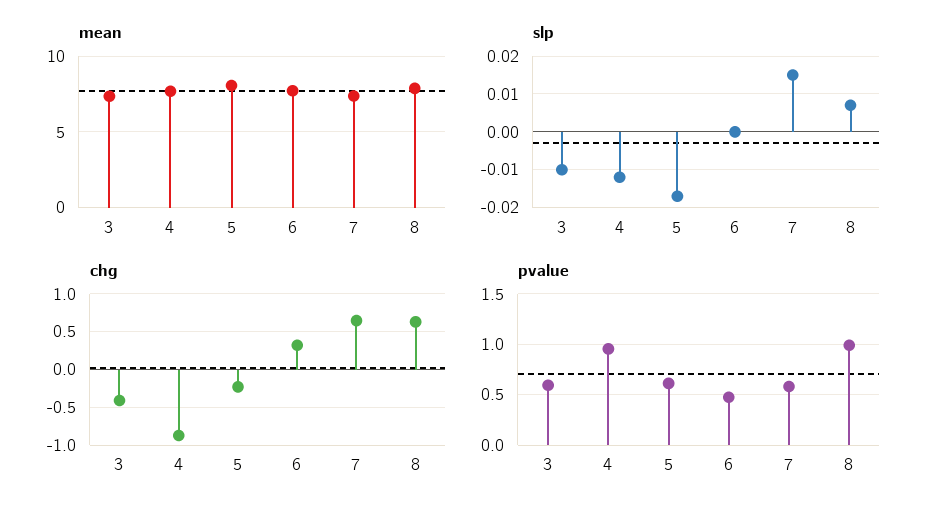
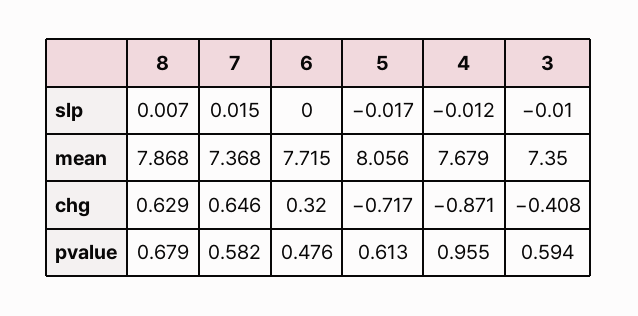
chg, 5: -0.2 -> -0.717
pvalue, 8: 1 -> 0.679

